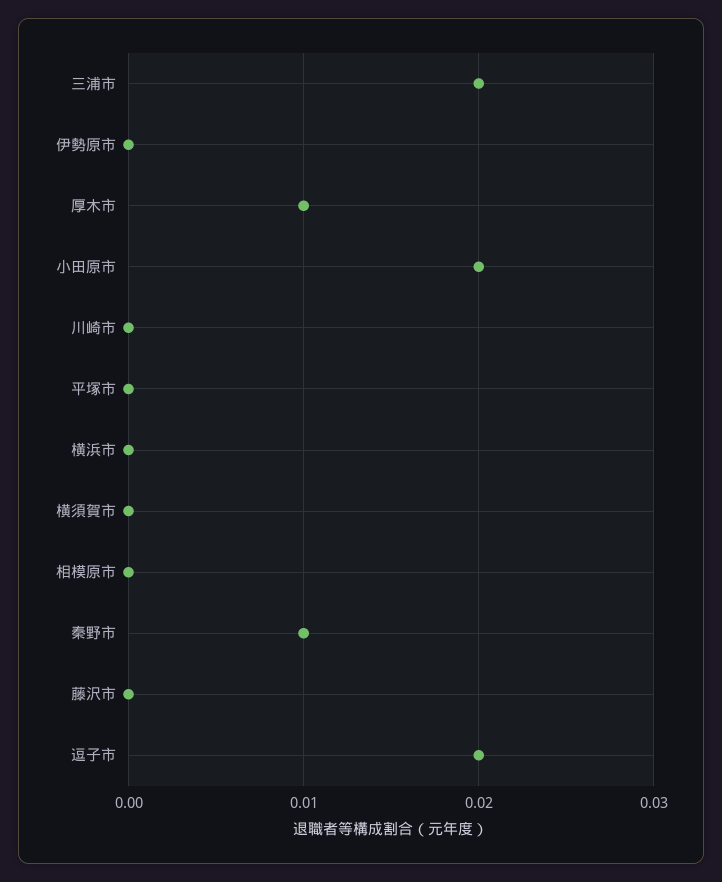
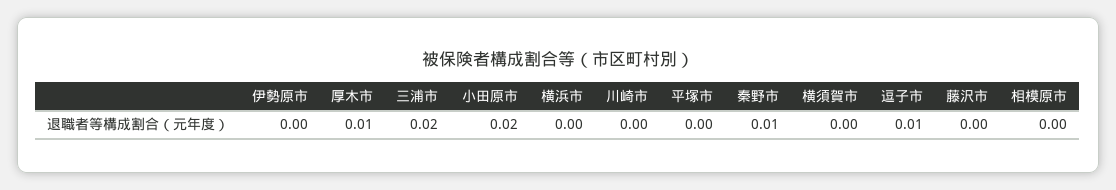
逗子市: 0.02 -> 0.01

